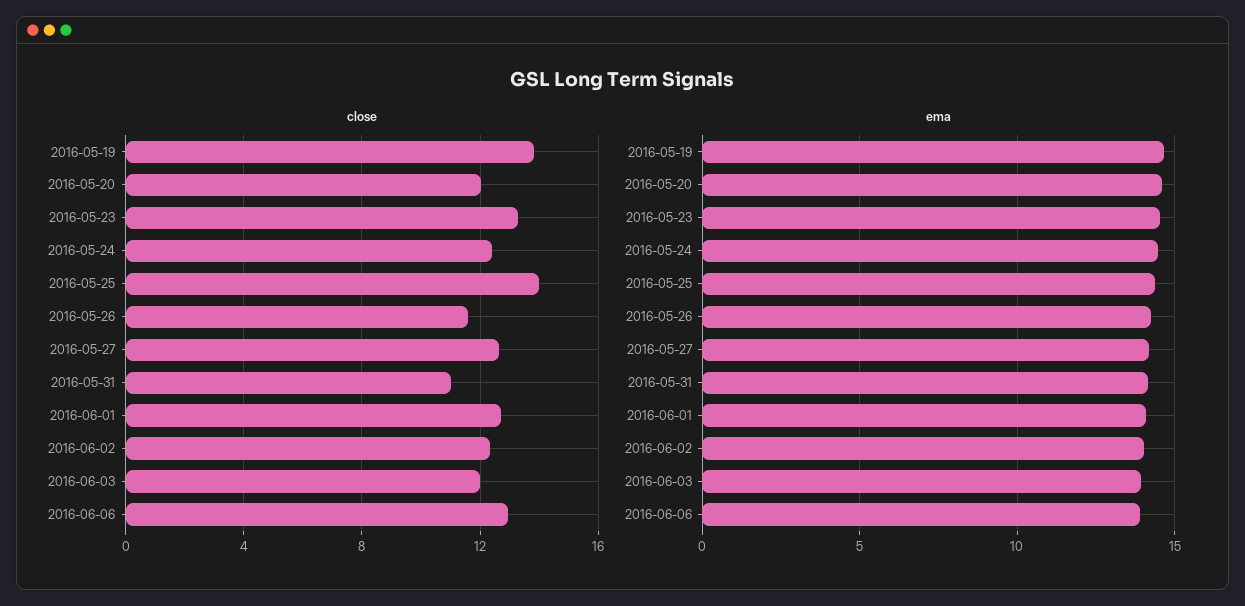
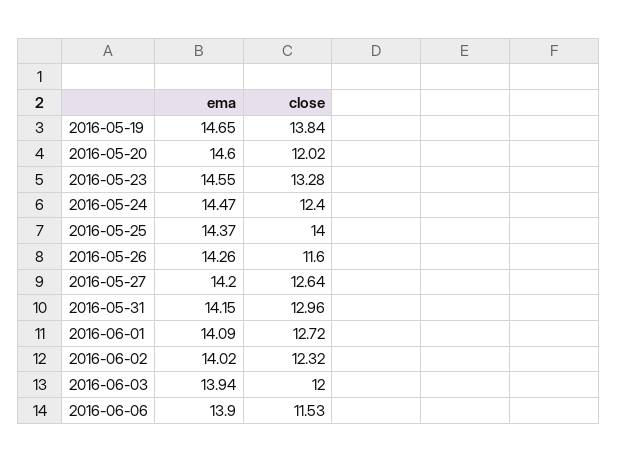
close, 2016-05-31: 11 -> 12.96
close, 2016-06-06: 13 -> 11.53

